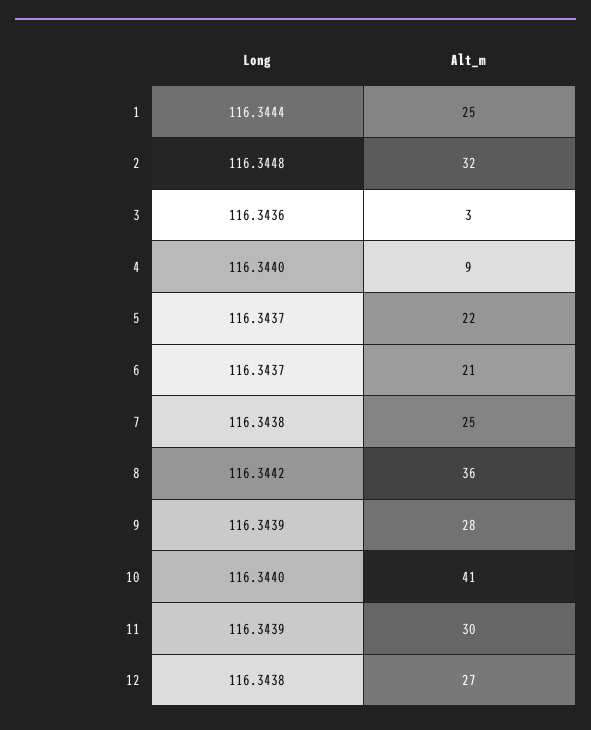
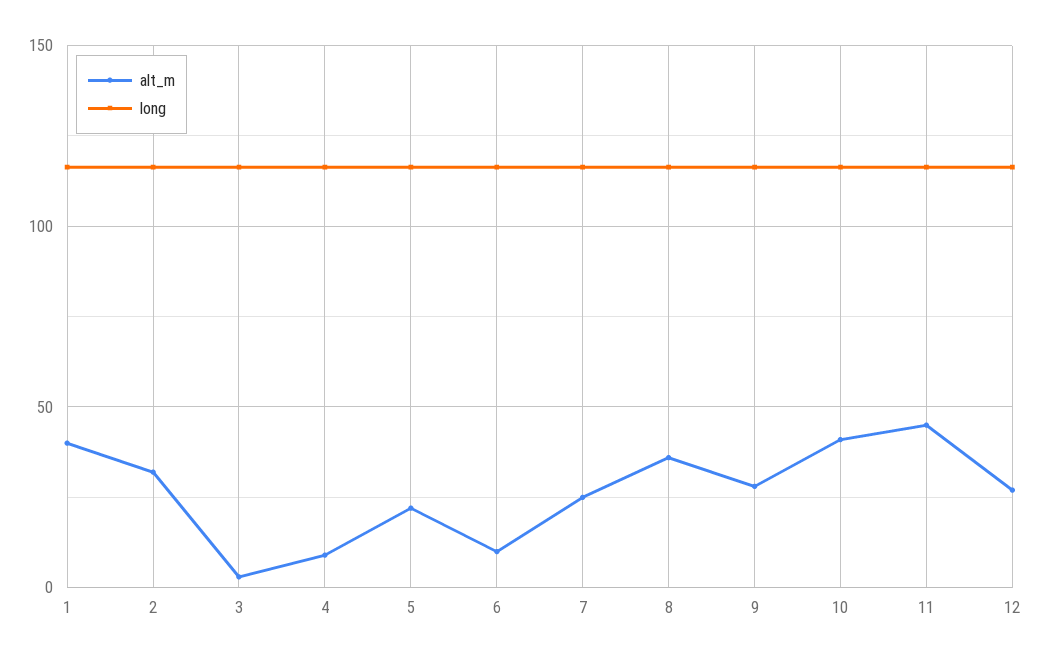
Alt_m, 1: 25 -> 40
Alt_m, 6: 21 -> 10
Alt_m, 11: 30 -> 45

